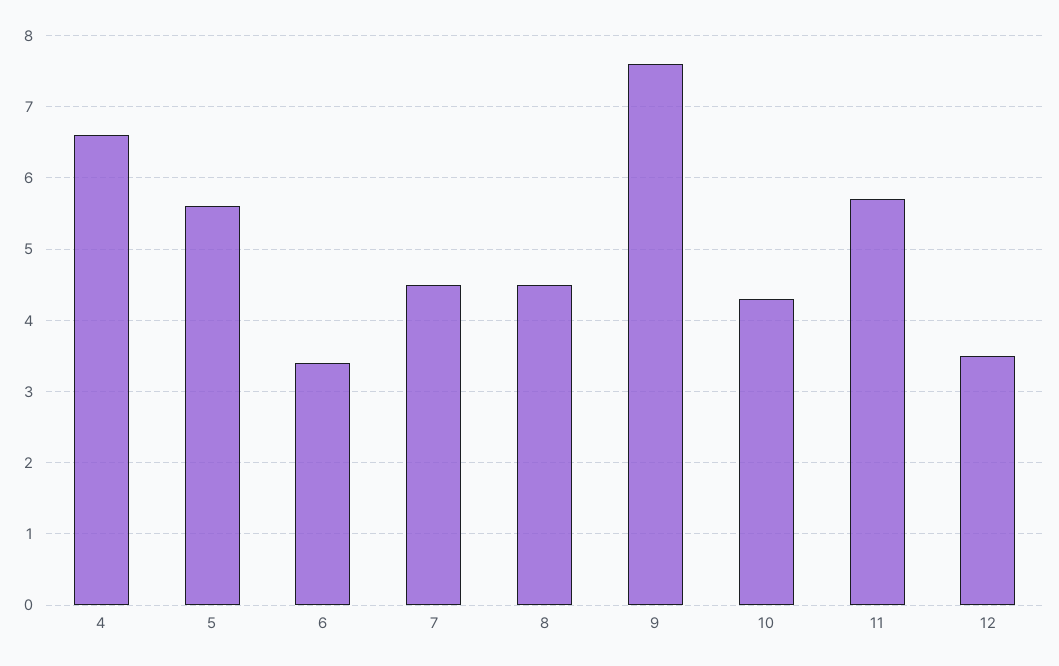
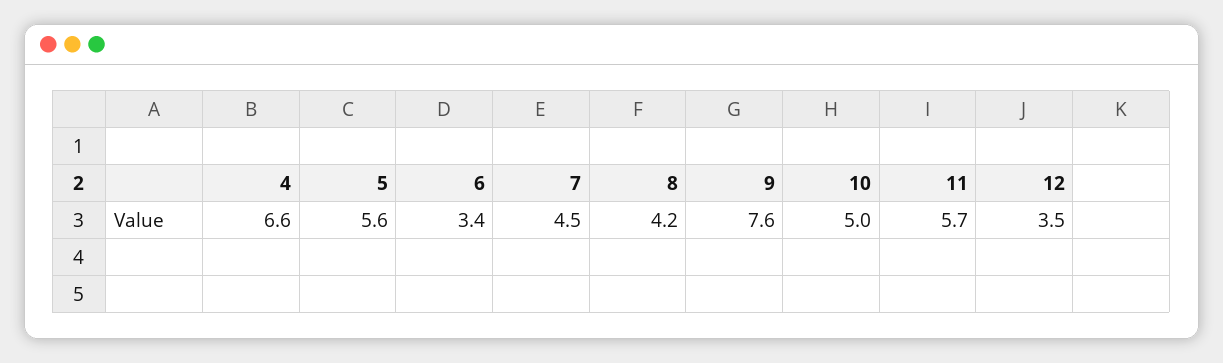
8: 4.5 -> 4.2
10: 4.3 -> 5

